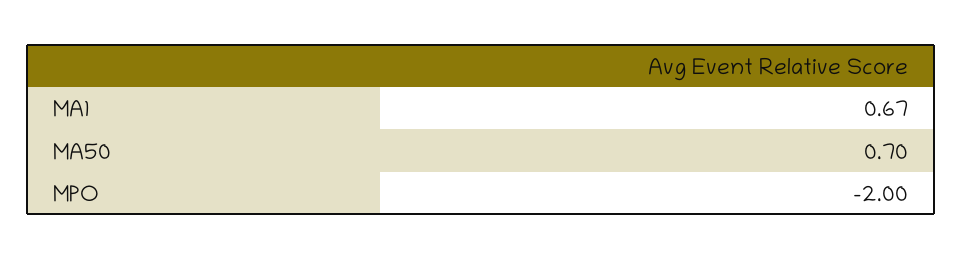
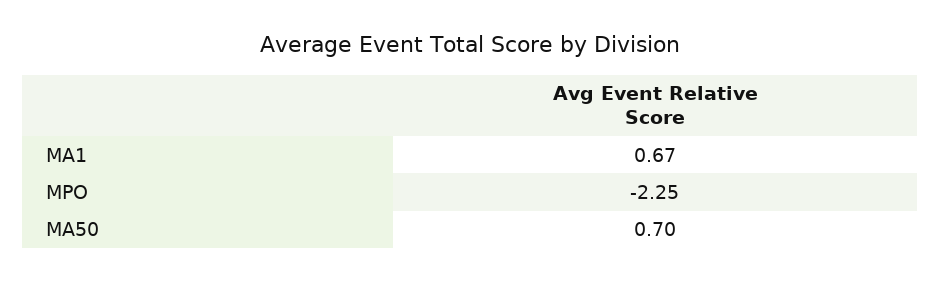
MPO: -2 -> -2.25

